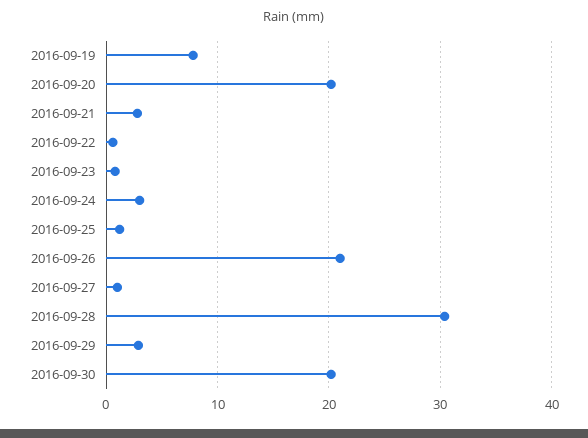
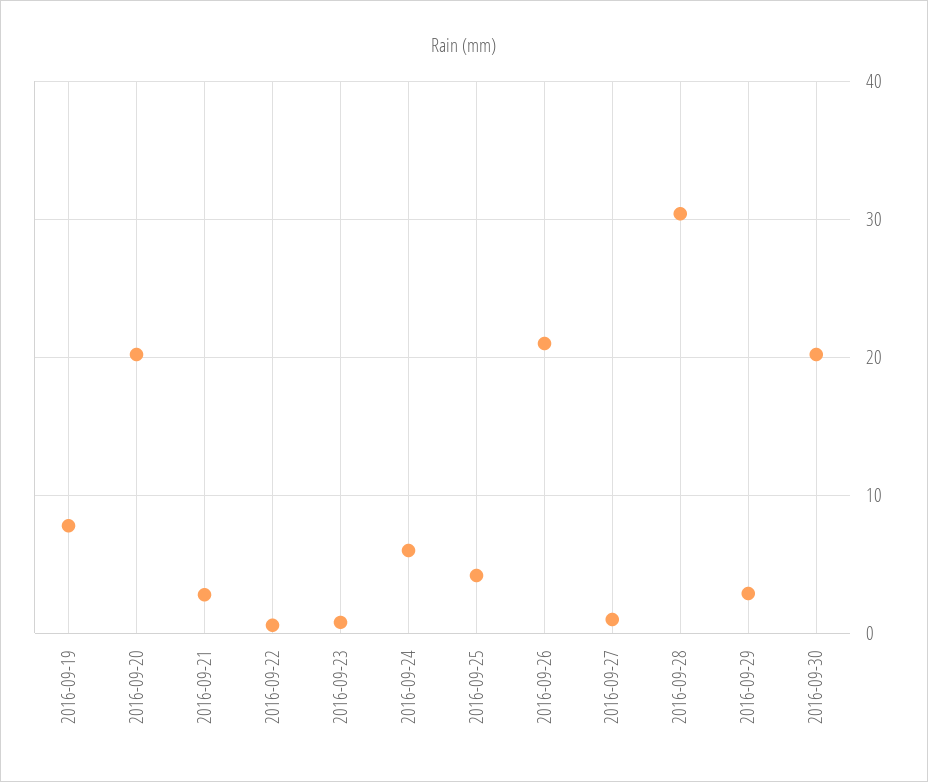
2016-09-24: 3 -> 6
2016-09-25: 1 -> 4

